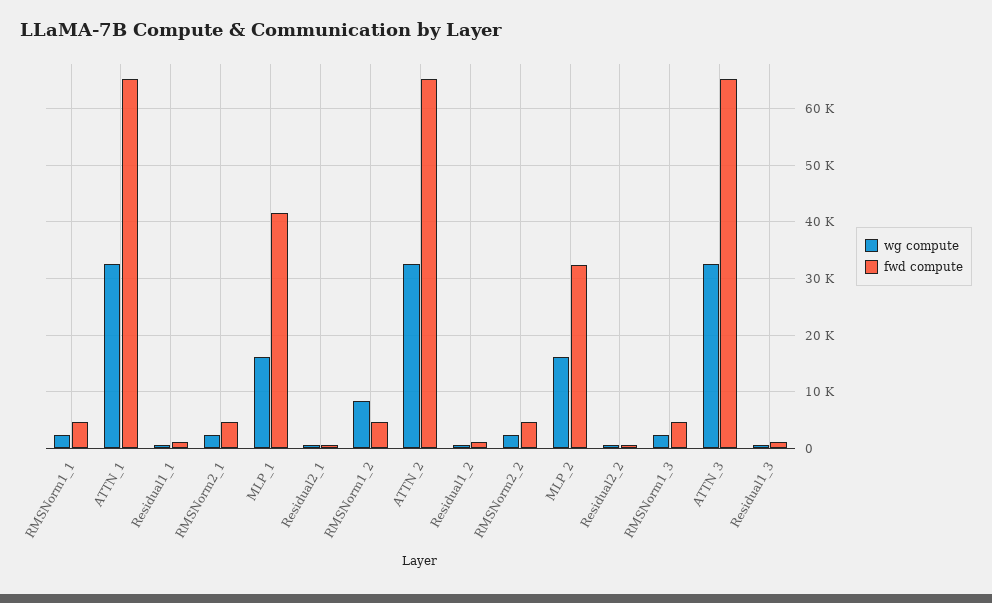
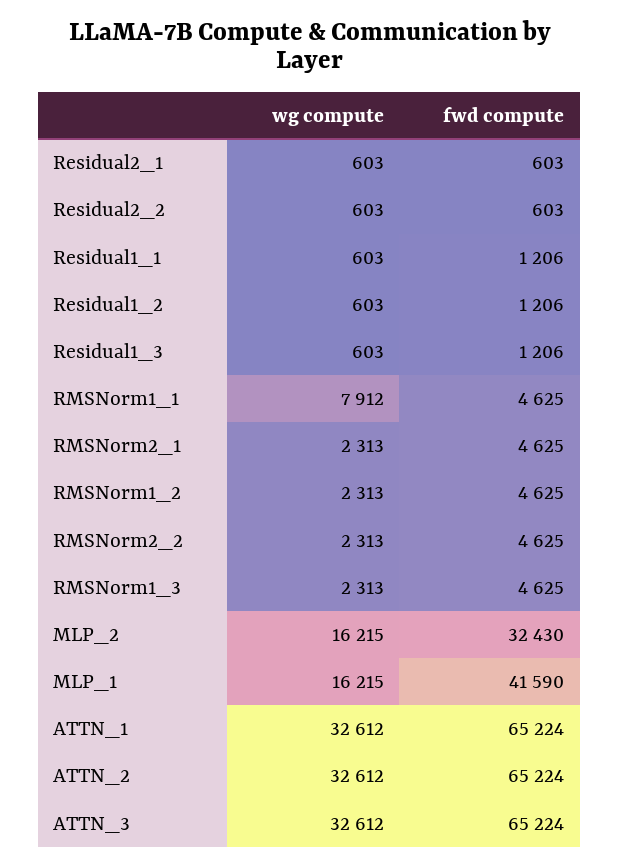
wg compute, RMSNorm1_1: 2000 -> 7912
wg compute, RMSNorm1_2: 8000 -> 2313

